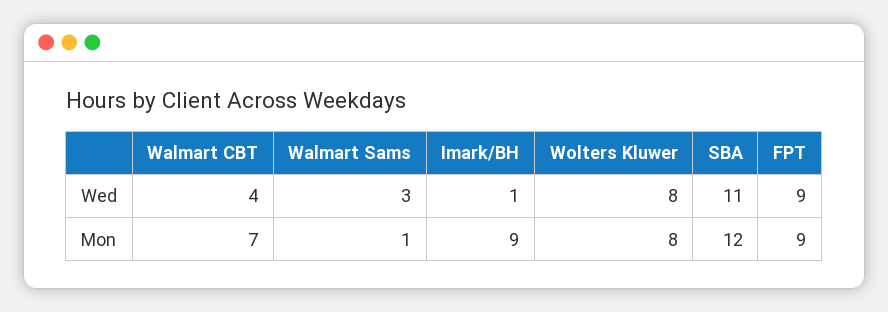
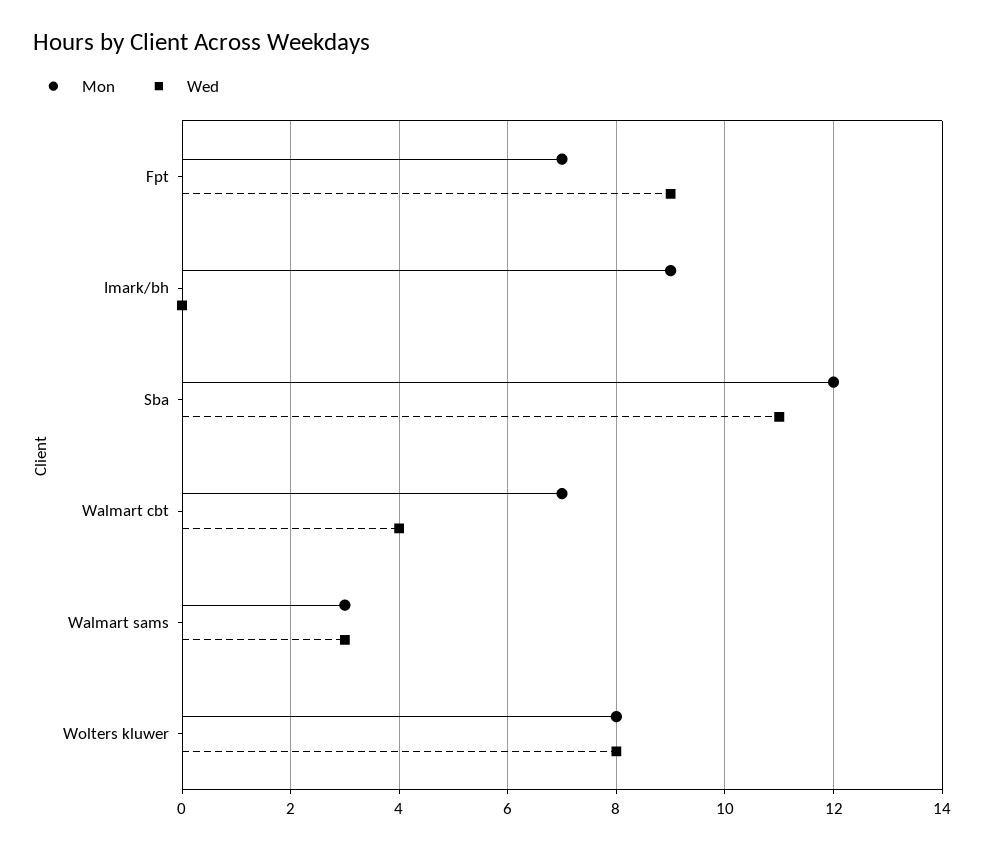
Wed, Imark/BH: 1 -> 0
Mon, Walmart Sams: 1 -> 3
Mon, FPT: 9 -> 7

